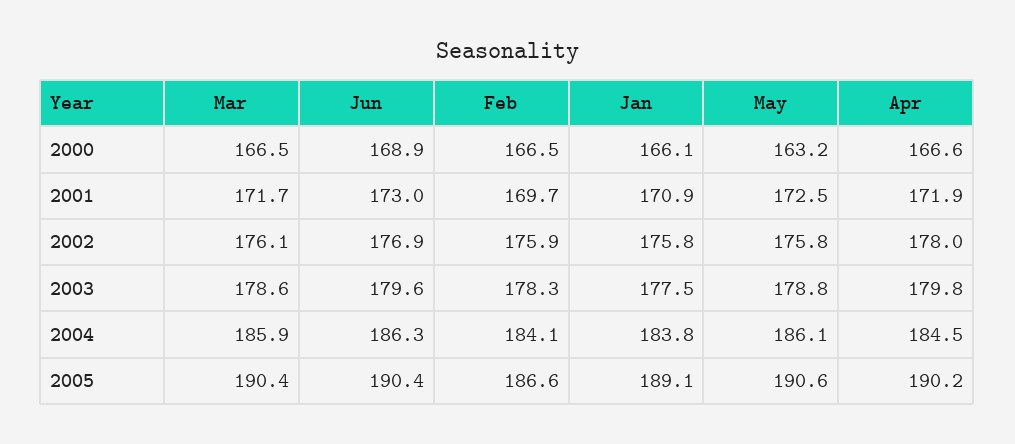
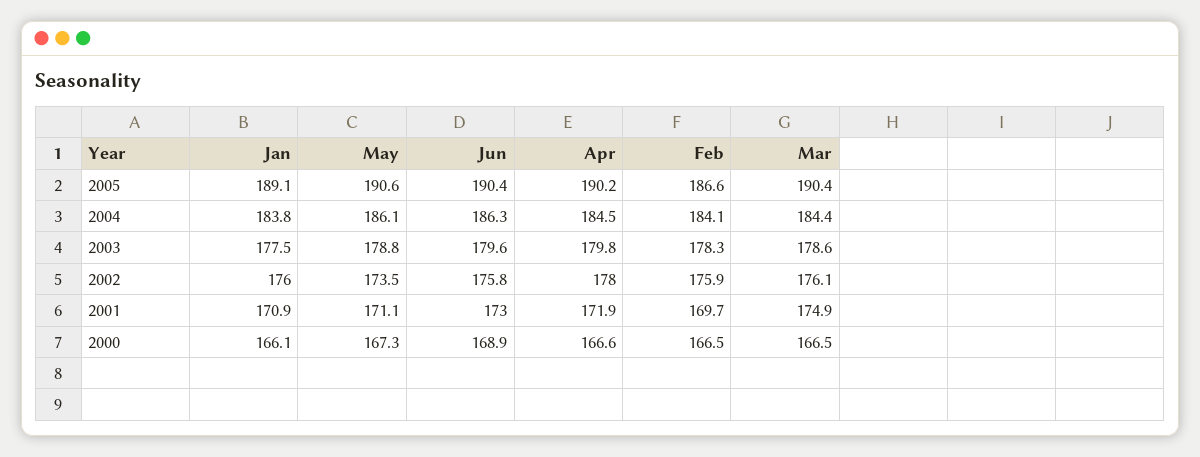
May, 2000: 163.2 -> 167.3
Mar, 2001: 171.7 -> 174.9
May, 2001: 172.5 -> 171.1
Jun, 2002: 176.9 -> 175.8
Jan, 2002: 175.8 -> 176
May, 2002: 175.8 -> 173.5
Mar, 2004: 185.9 -> 184.4

